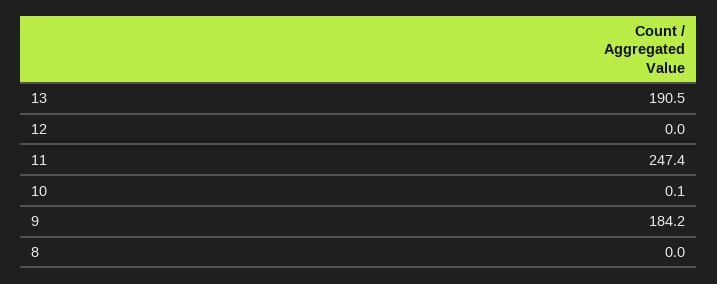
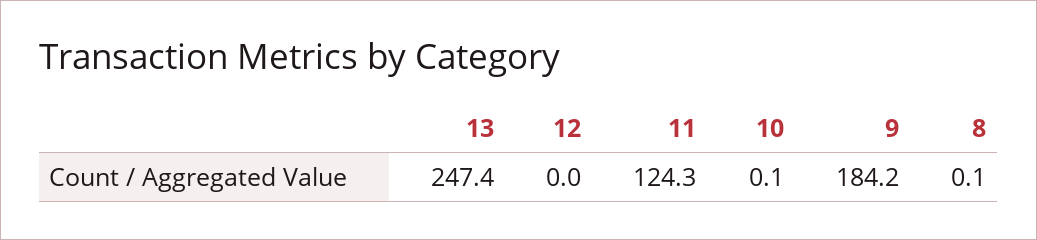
13: 190.5 -> 247.4
11: 247.4 -> 124.3
8: 0 -> 0.1

